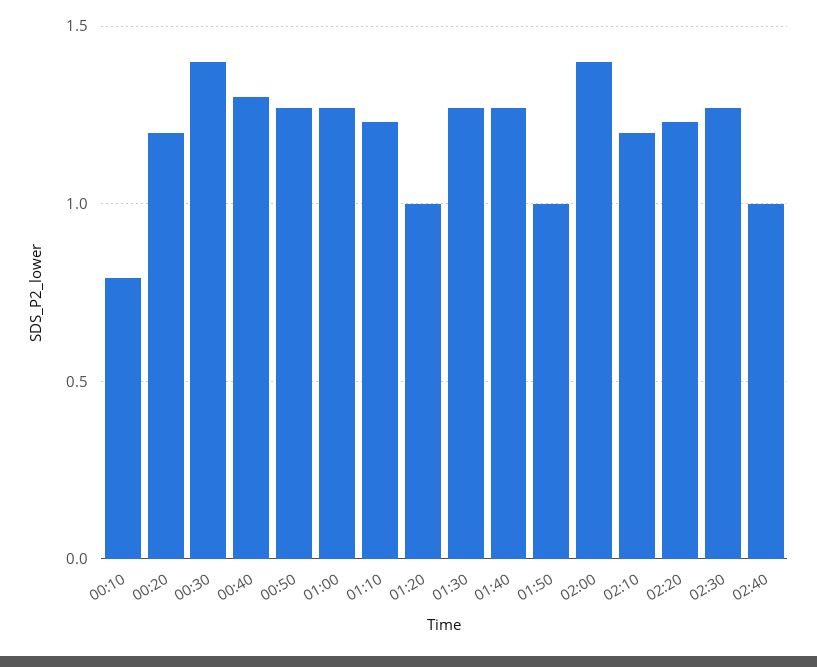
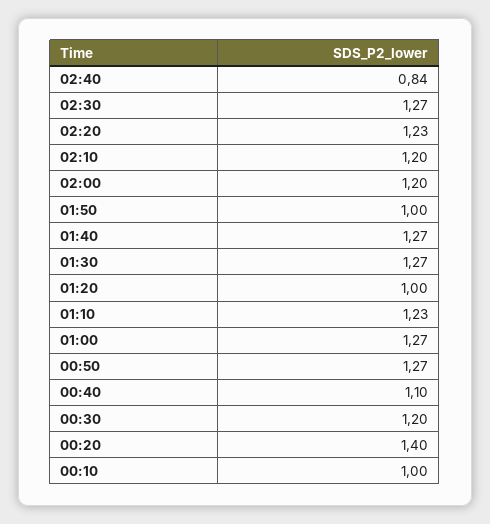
00:10: 0.8 -> 1
00:20: 1.2 -> 1.4
00:30: 1.4 -> 1.2
00:40: 1.3 -> 1.1
02:00: 1.4 -> 1.2
02:40: 1 -> 0.84

